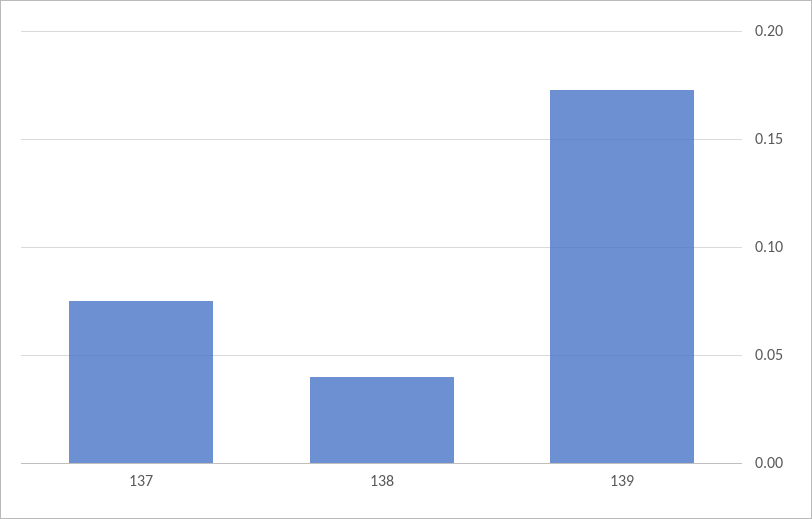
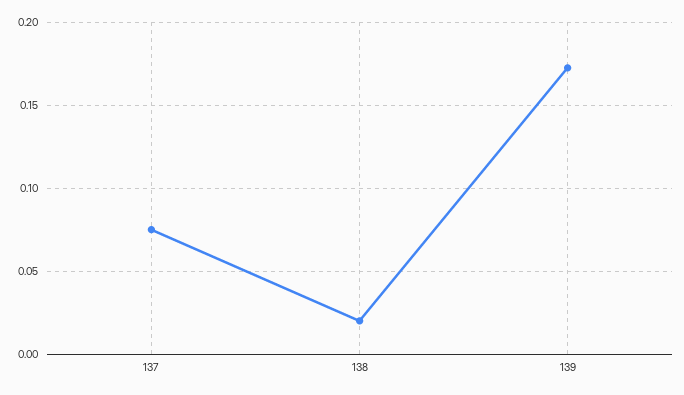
138: 0.04 -> 0.02

